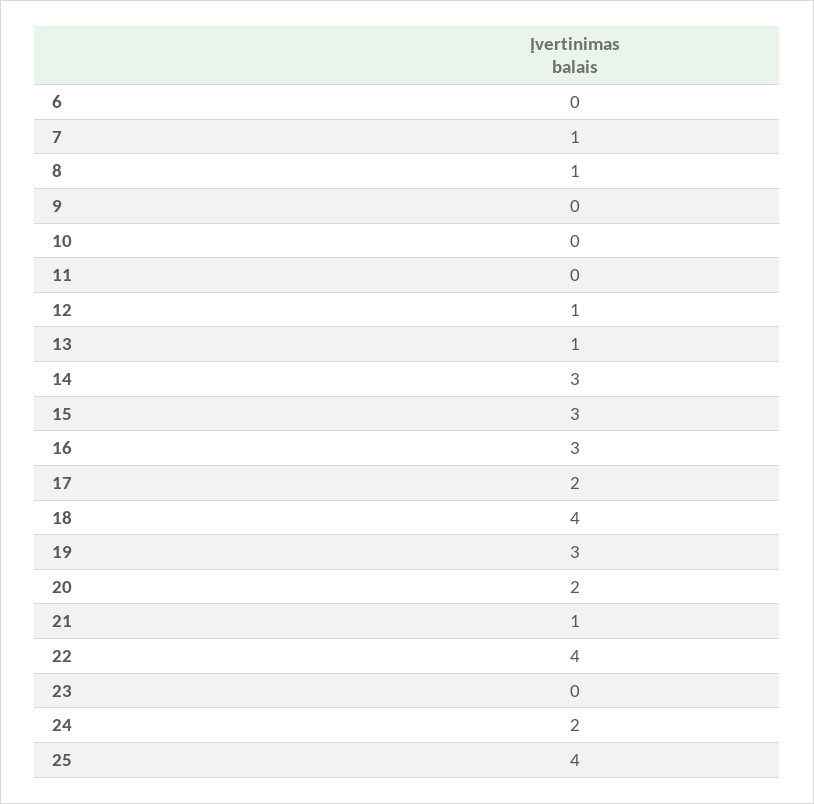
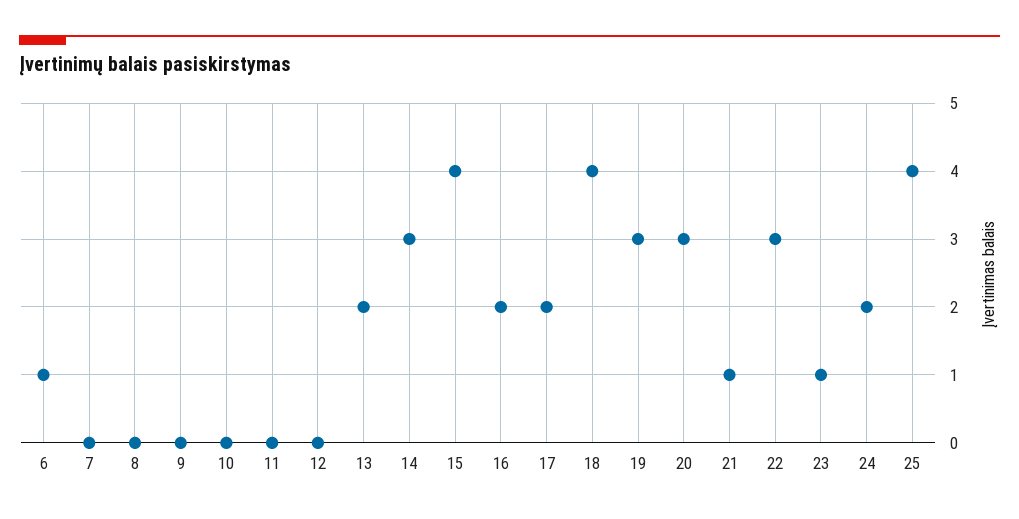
6: 0 -> 1
7: 1 -> 0
8: 1 -> 0
12: 1 -> 0
13: 1 -> 2
15: 3 -> 4
16: 3 -> 2
20: 2 -> 3
22: 4 -> 3
23: 0 -> 1

